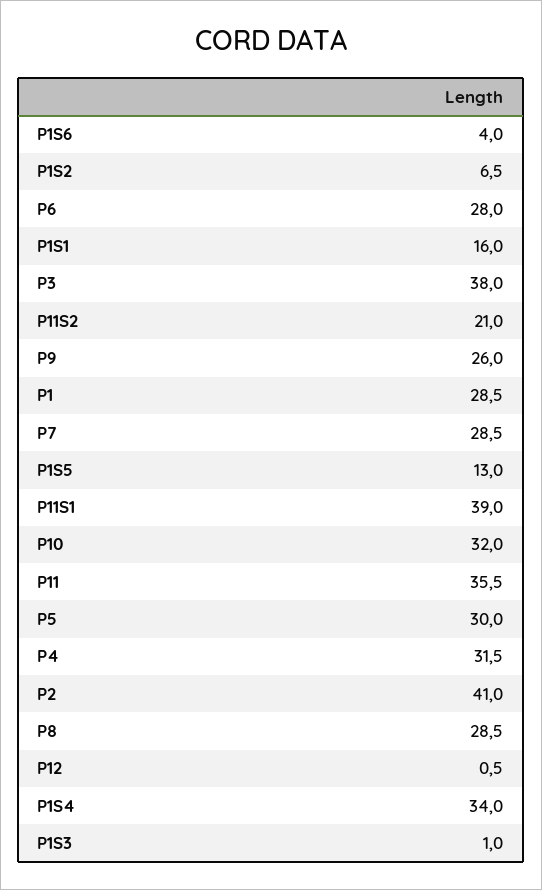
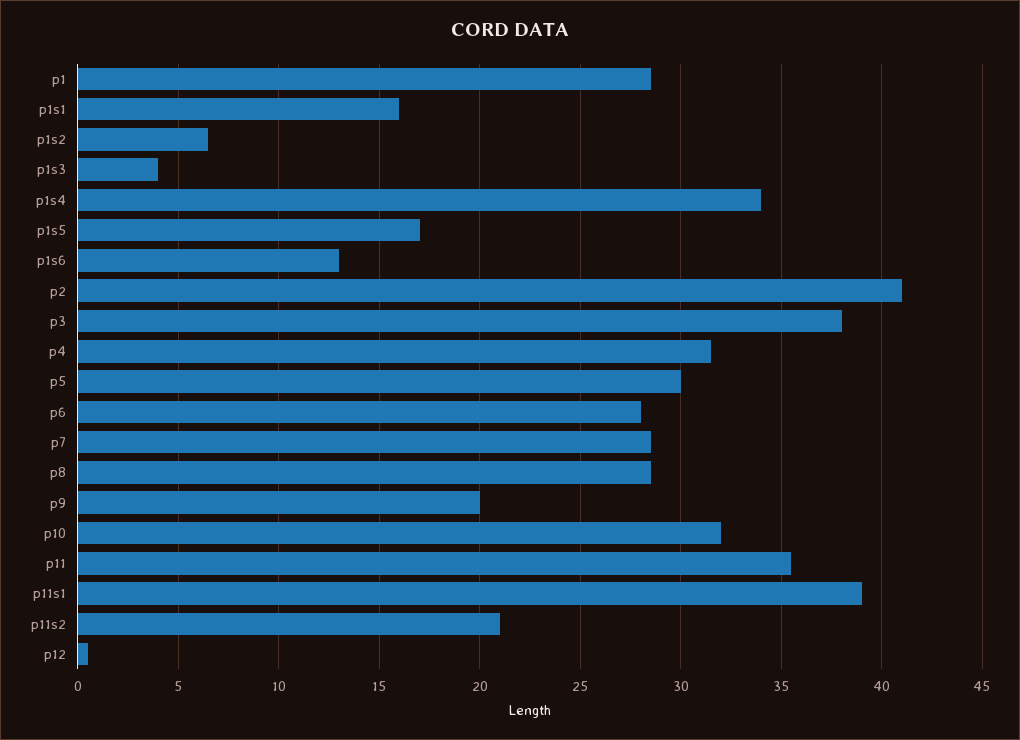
P1S6: 4 -> 13
P9: 26 -> 20
P1S5: 13 -> 17
P1S3: 1 -> 4

